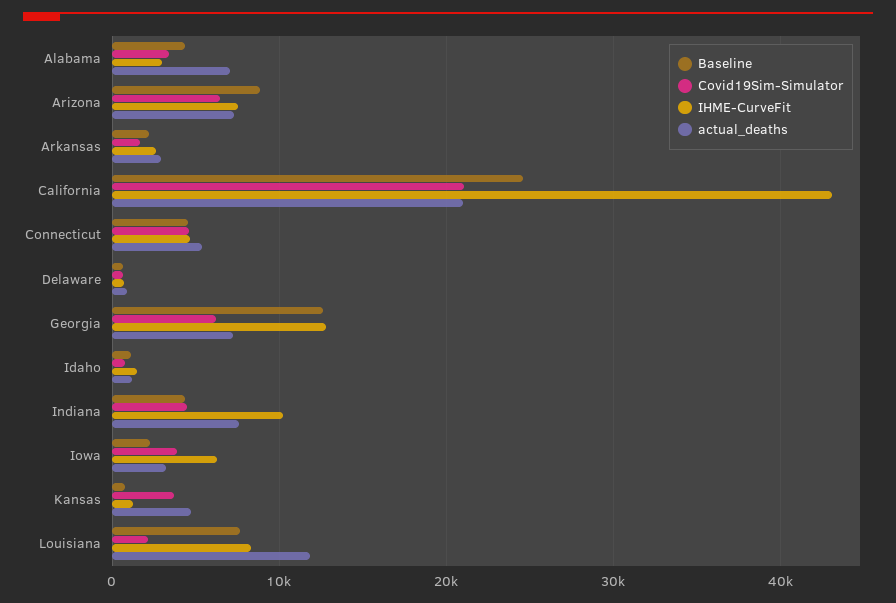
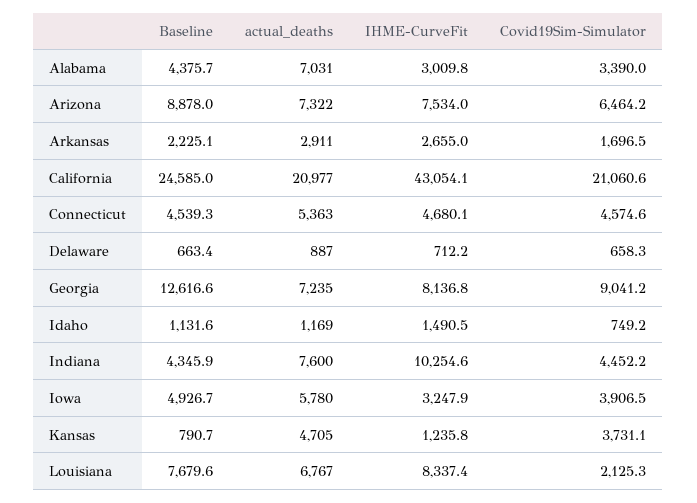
Covid19Sim-Simulator, Georgia: 6000 -> 9041.2
IHME-CurveFit, Georgia: 13000 -> 8136.8
Baseline, Iowa: 2000 -> 4926.7
IHME-CurveFit, Iowa: 6000 -> 3247.9
actual_deaths, Iowa: 3000 -> 5780
actual_deaths, Louisiana: 12000 -> 6767

